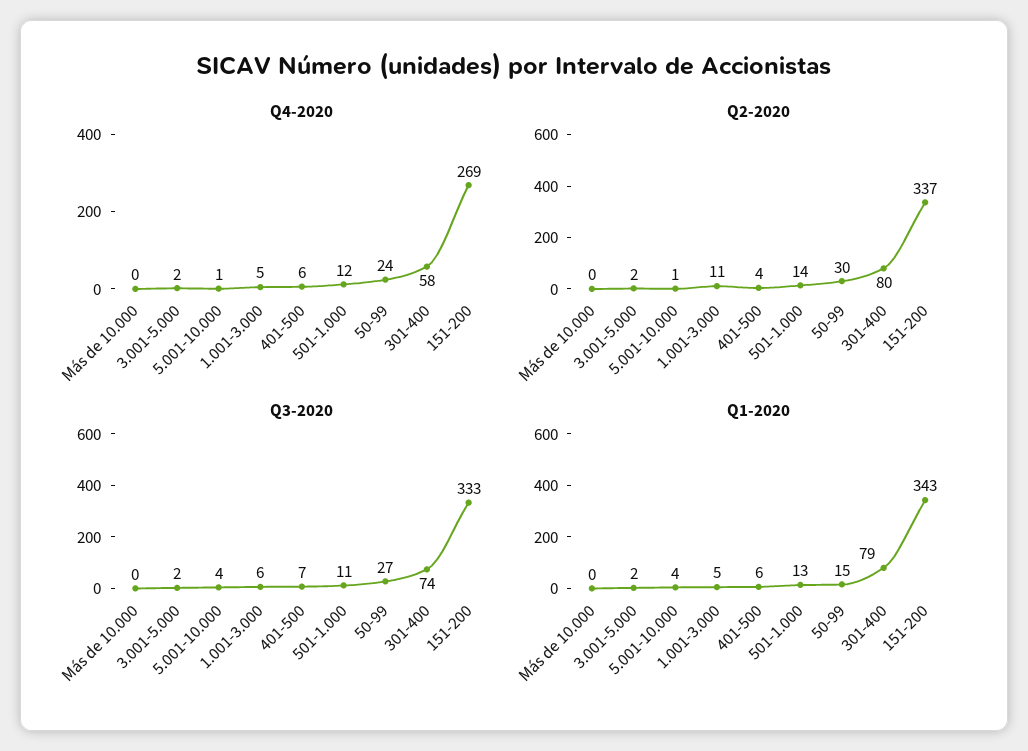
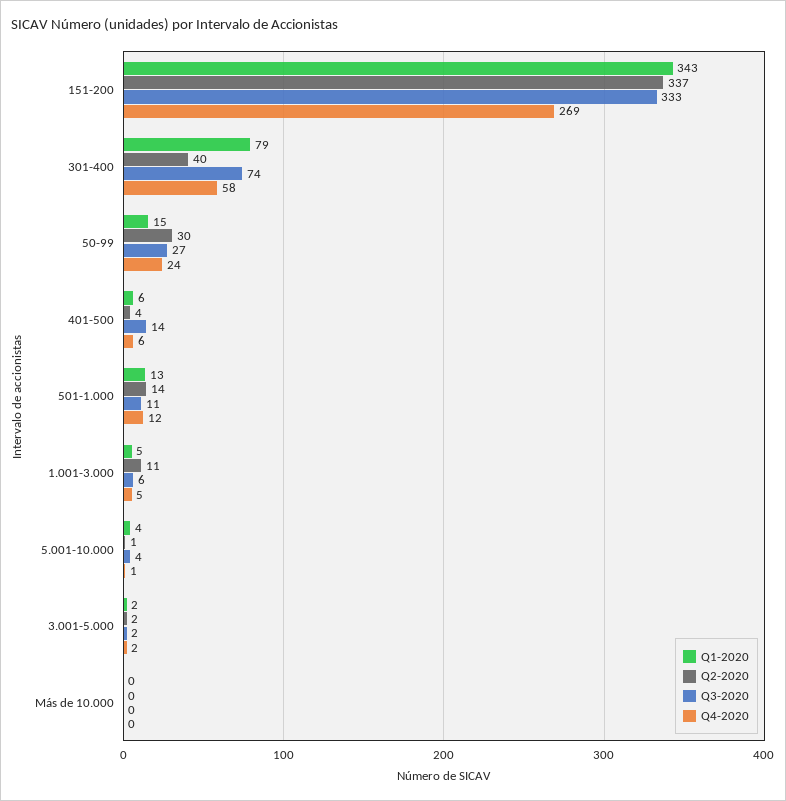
Q2-2020, 301-400: 80 -> 40
Q3-2020, 401-500: 7 -> 14

